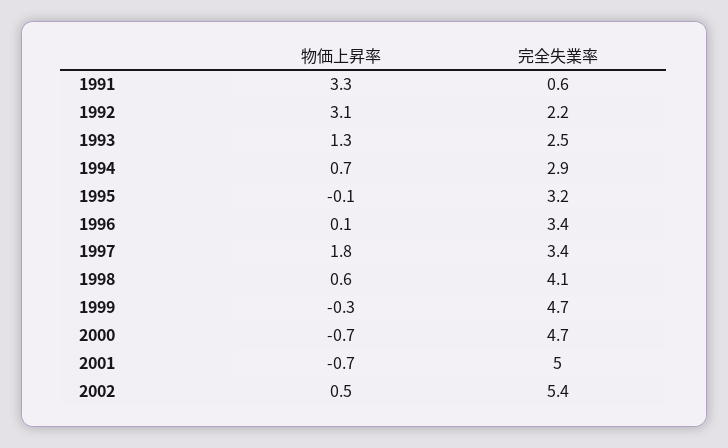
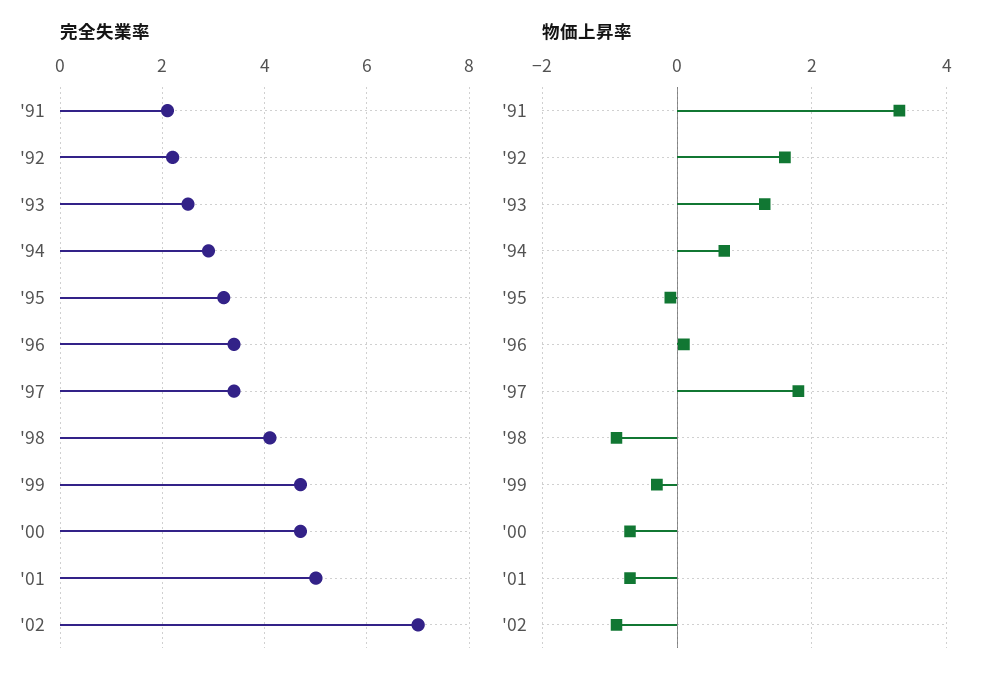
完全失業率, 1991: 0.6 -> 2
物価上昇率, 1992: 3.1 -> 1.5
物価上昇率, 1998: 0.6 -> -1
物価上昇率, 2002: 0.5 -> -1
完全失業率, 2002: 5.4 -> 7

